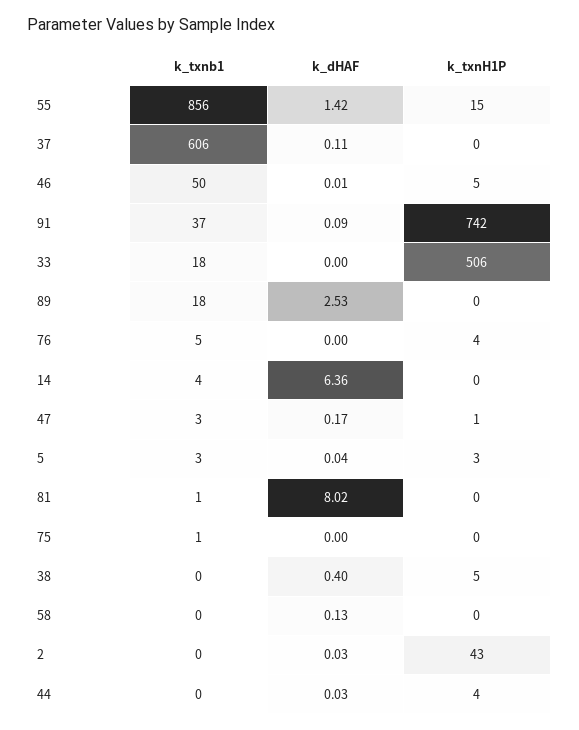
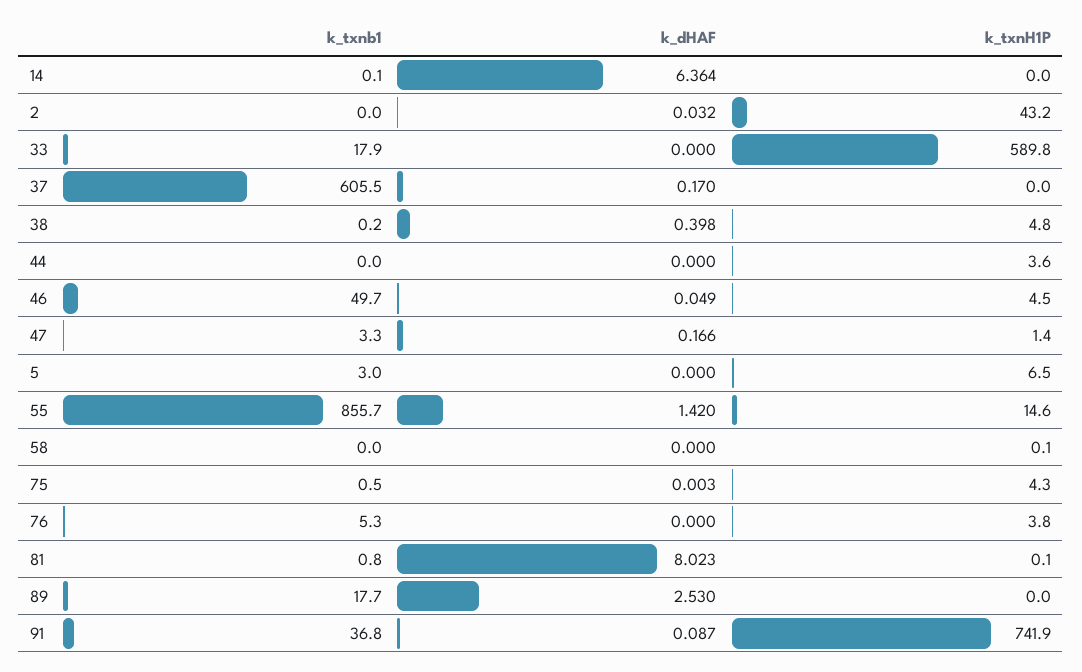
k_dHAF, 37: 0.11 -> 0.17
k_dHAF, 46: 0.01 -> 0.049
k_txnH1P, 33: 506 -> 589.8
k_txnb1, 14: 4 -> 0.1
k_dHAF, 5: 0.04 -> 0
k_txnH1P, 5: 3 -> 6.5
k_txnH1P, 75: 0 -> 4.3
k_dHAF, 58: 0.13 -> 0
k_dHAF, 44: 0.03 -> 0

